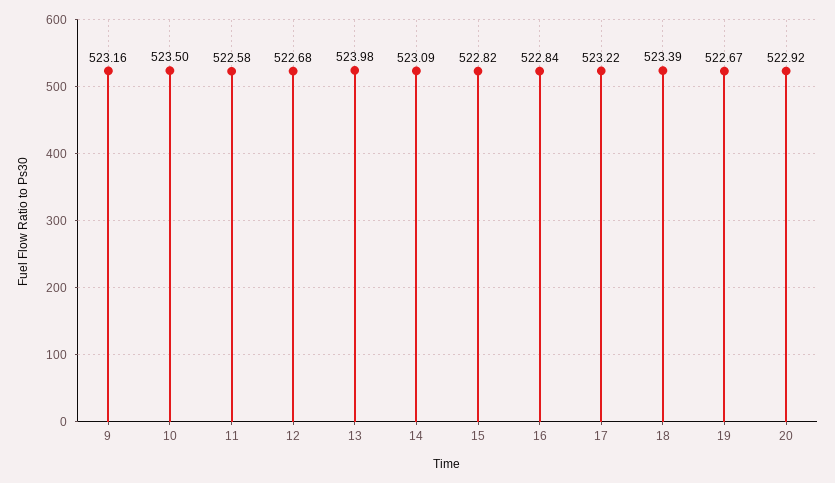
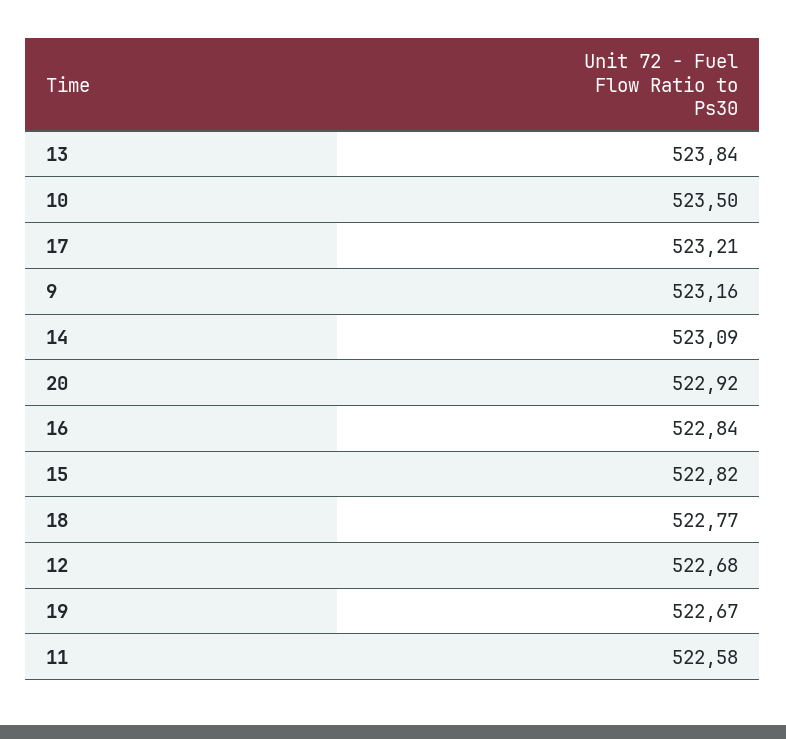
13: 523.98 -> 523.84
17: 523.22 -> 523.21
18: 523.39 -> 522.77

